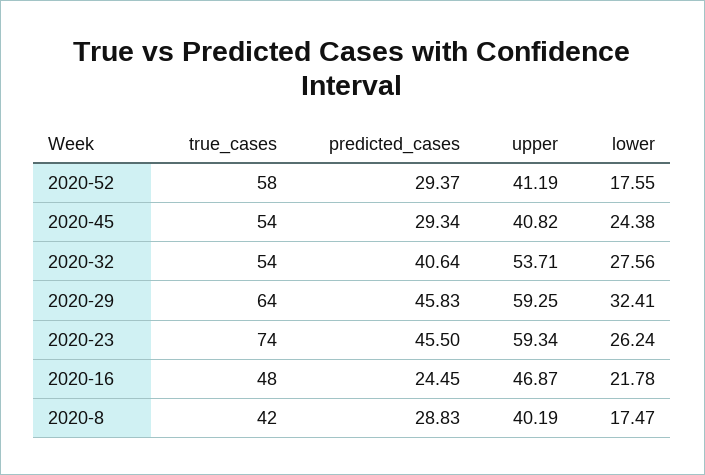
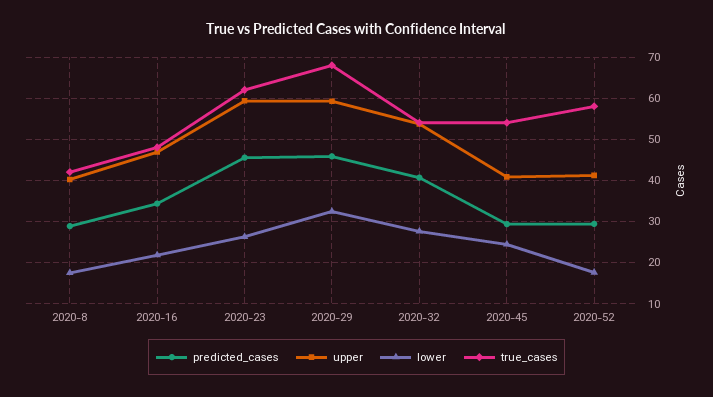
true_cases, 2020-29: 64 -> 68
true_cases, 2020-23: 74 -> 62
predicted_cases, 2020-16: 24.45 -> 34

